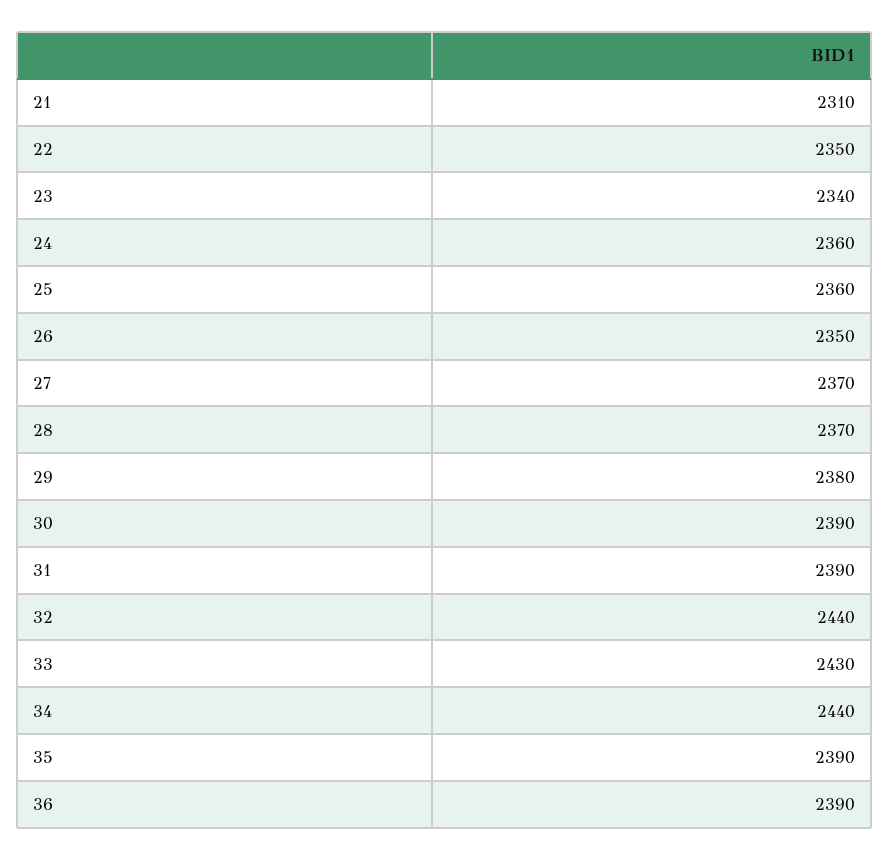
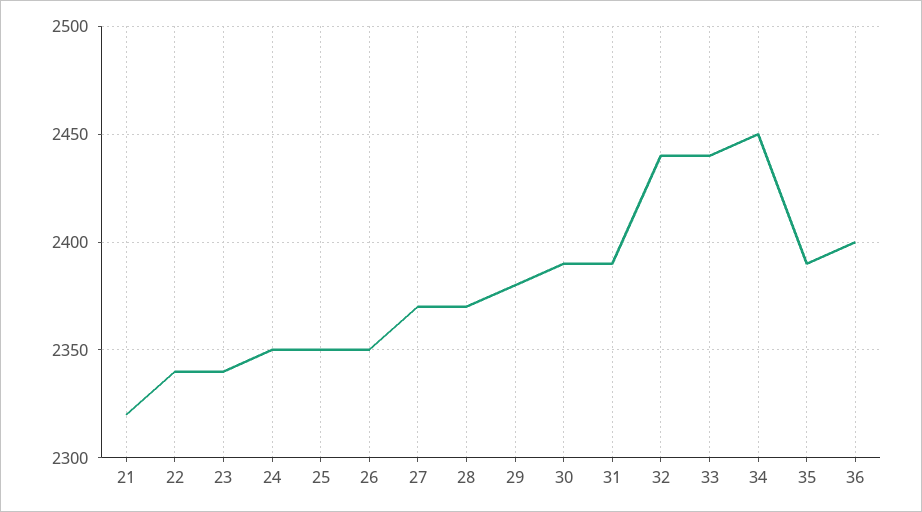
21: 2310 -> 2320
22: 2350 -> 2340
24: 2360 -> 2350
25: 2360 -> 2350
33: 2430 -> 2440
34: 2440 -> 2450
36: 2390 -> 2400

